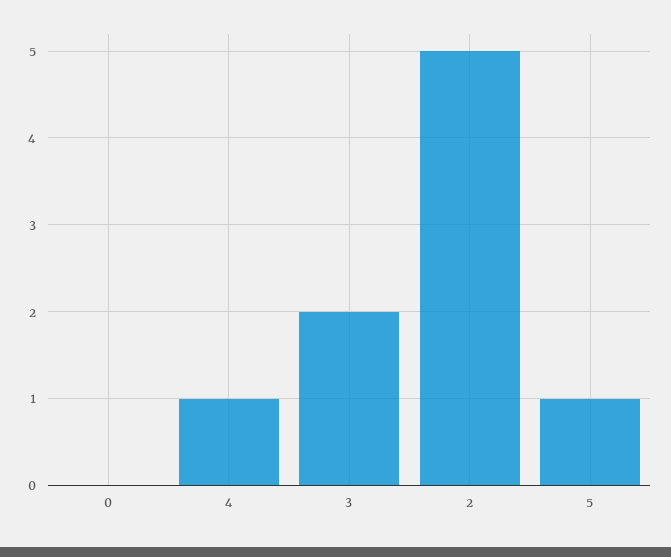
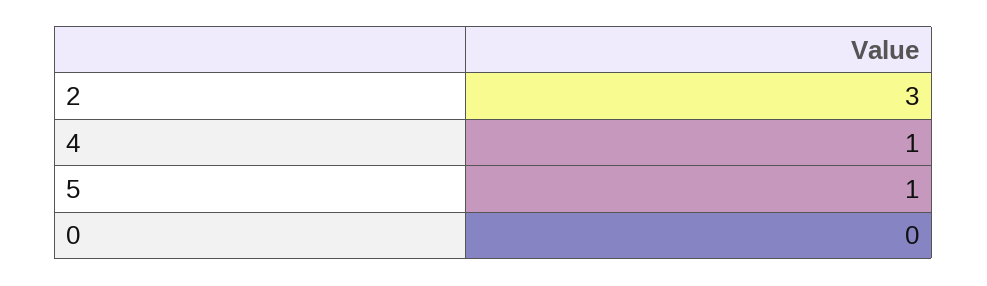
3: 2 -> none
2: 5 -> 3

